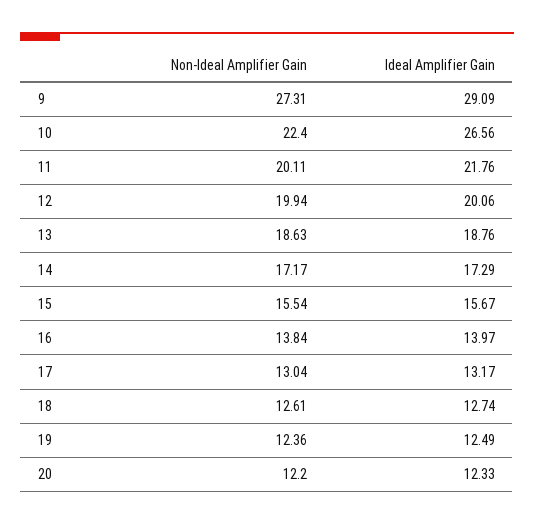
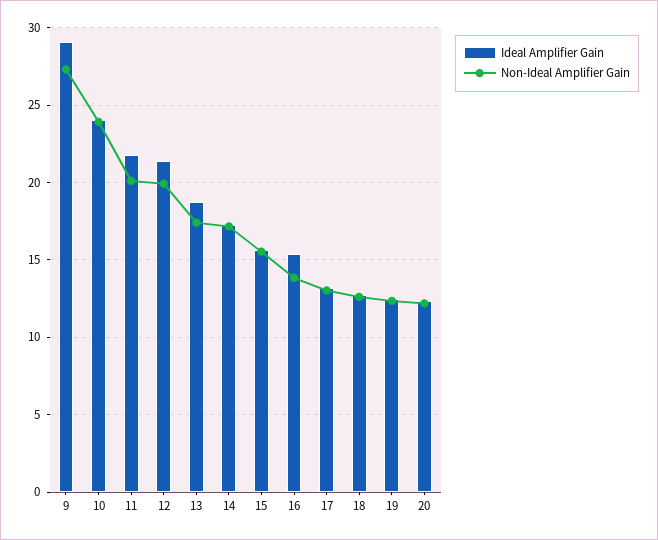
Non-Ideal Amplifier Gain, 10: 22.4 -> 24
Ideal Amplifier Gain, 10: 26.56 -> 24
Ideal Amplifier Gain, 12: 20.06 -> 21.5
Non-Ideal Amplifier Gain, 13: 18.63 -> 17.5
Ideal Amplifier Gain, 16: 13.97 -> 15.5

